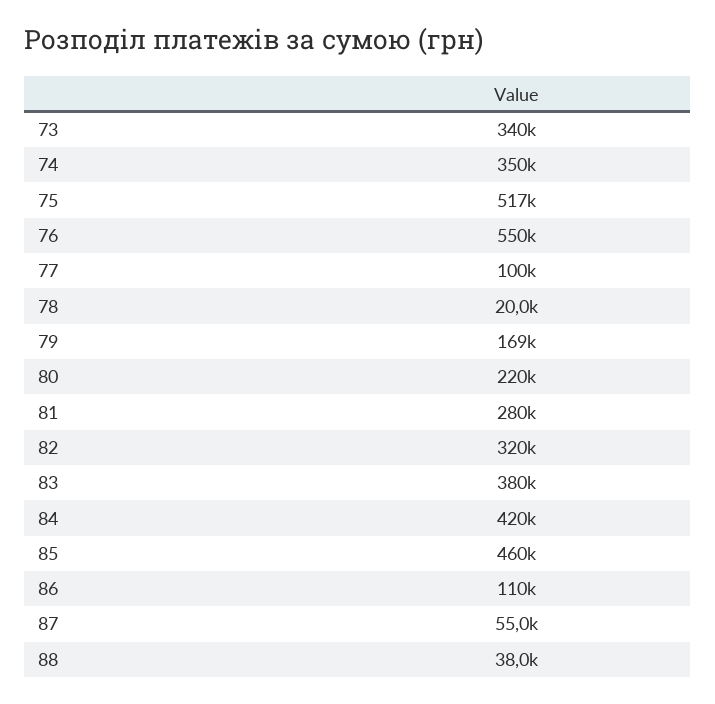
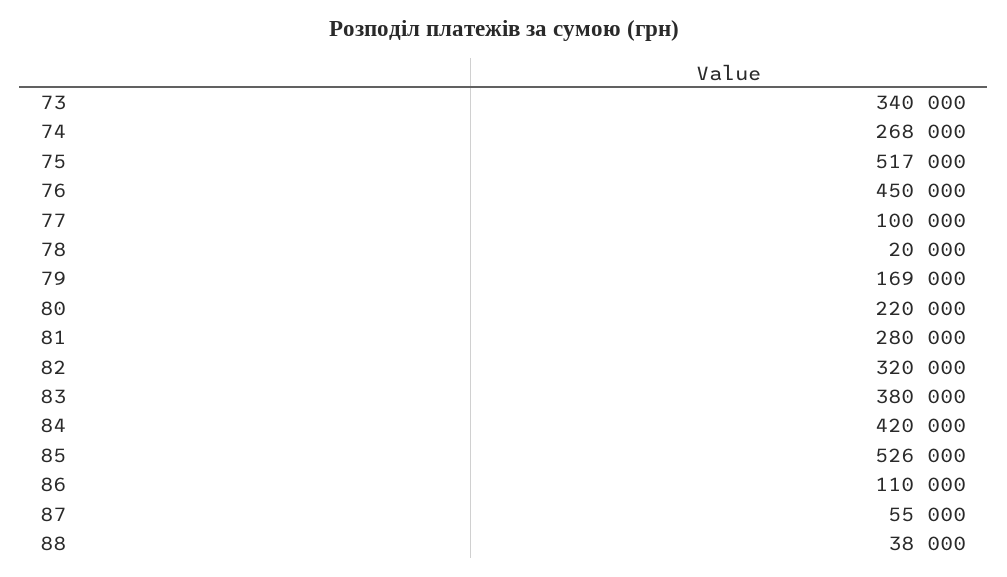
74: 350000 -> 268000
76: 550000 -> 450000
85: 460000 -> 526000

